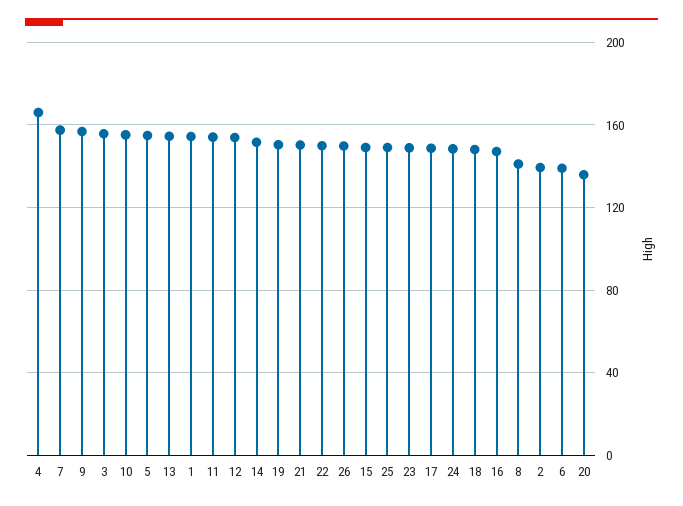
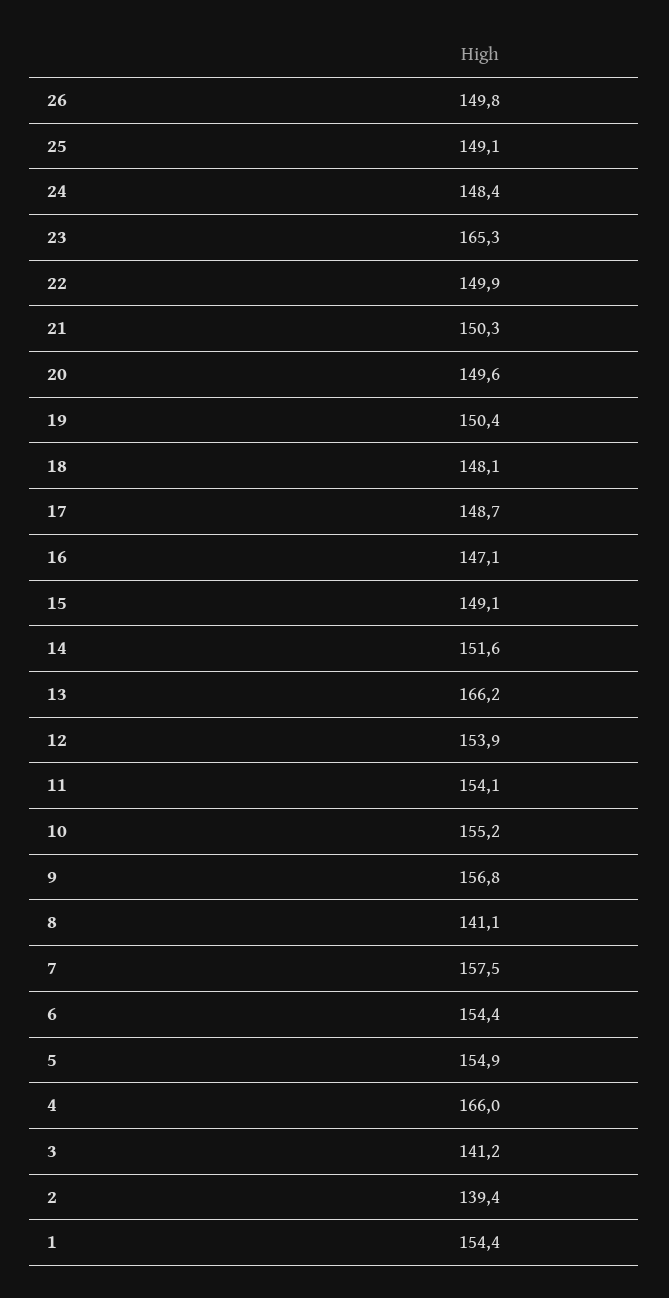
3: 155 -> 141.2
13: 155 -> 166.2
23: 150 -> 165.3
6: 140 -> 154.4
20: 135 -> 149.6

